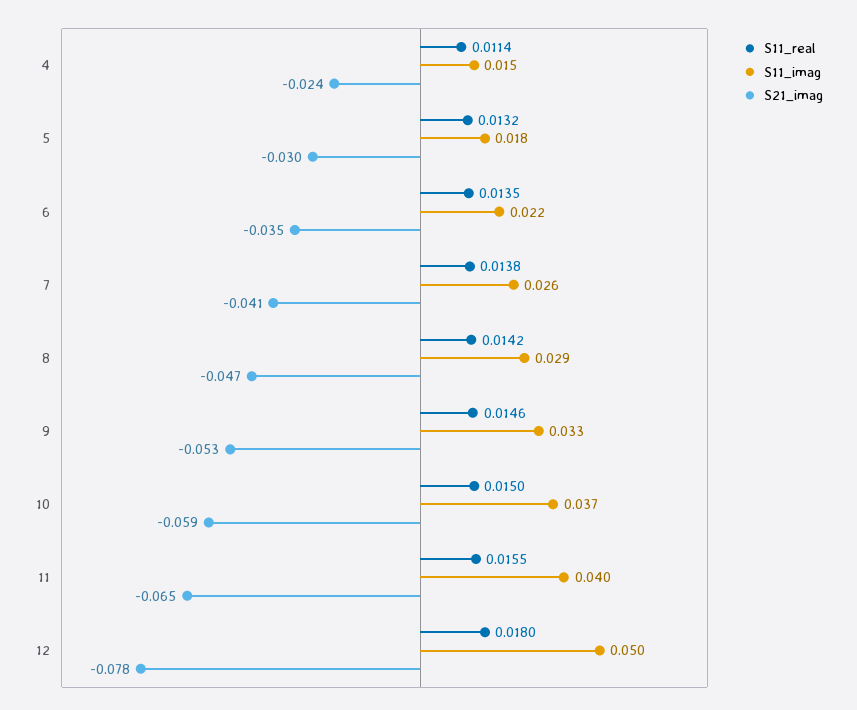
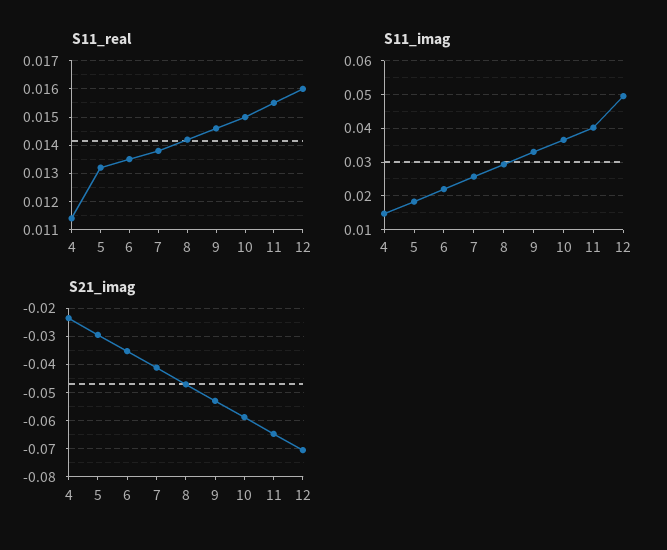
S11_real, 12: 0.018 -> 0.016
S21_imag, 12: -0.078 -> -0.07

